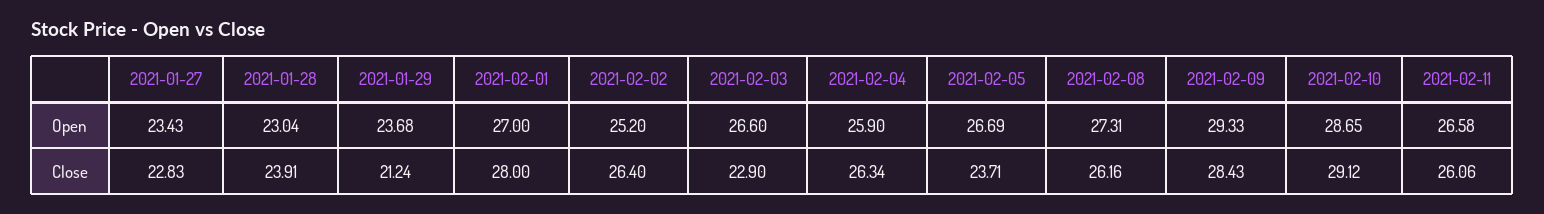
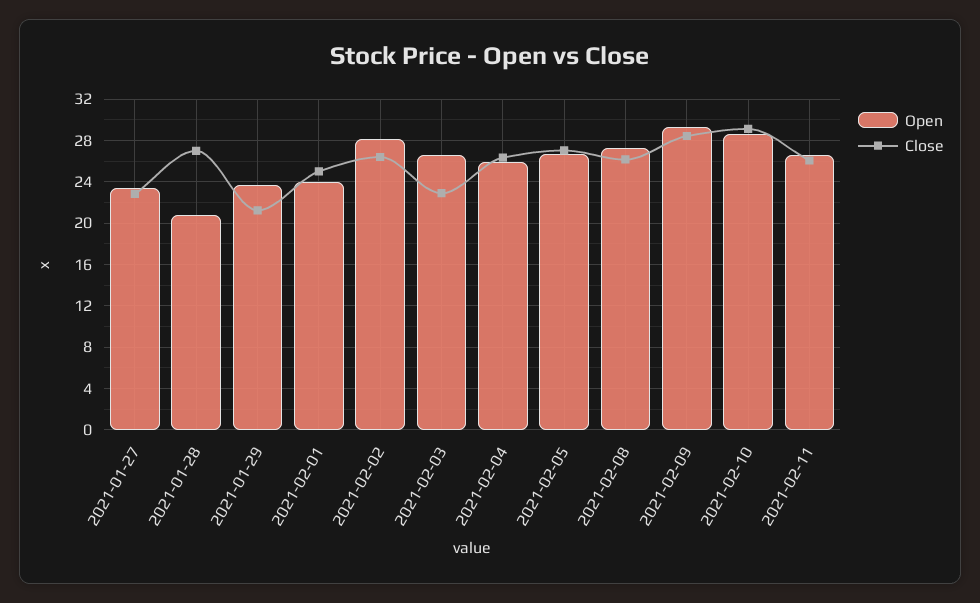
Open, 2021-01-28: 23.04 -> 21
Open, 2021-02-01: 27 -> 24
Open, 2021-02-02: 25.2 -> 28
Close, 2021-01-28: 23.91 -> 27
Close, 2021-02-01: 28 -> 25
Close, 2021-02-05: 23.71 -> 27

